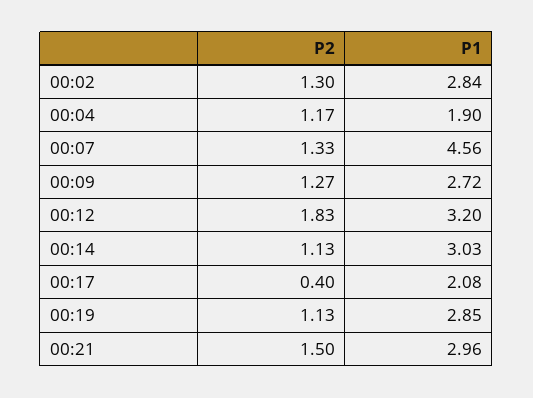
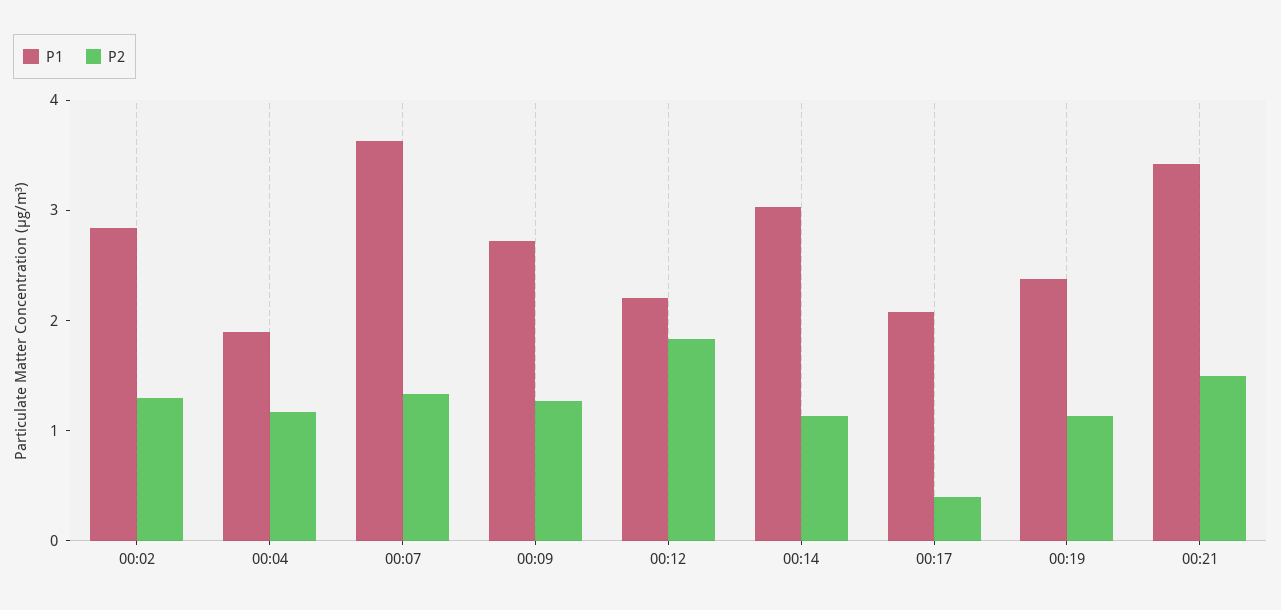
P1, 00:07: 4.56 -> 3.6
P1, 00:12: 3.2 -> 2.2
P1, 00:19: 2.85 -> 2.4
P1, 00:21: 2.96 -> 3.4

